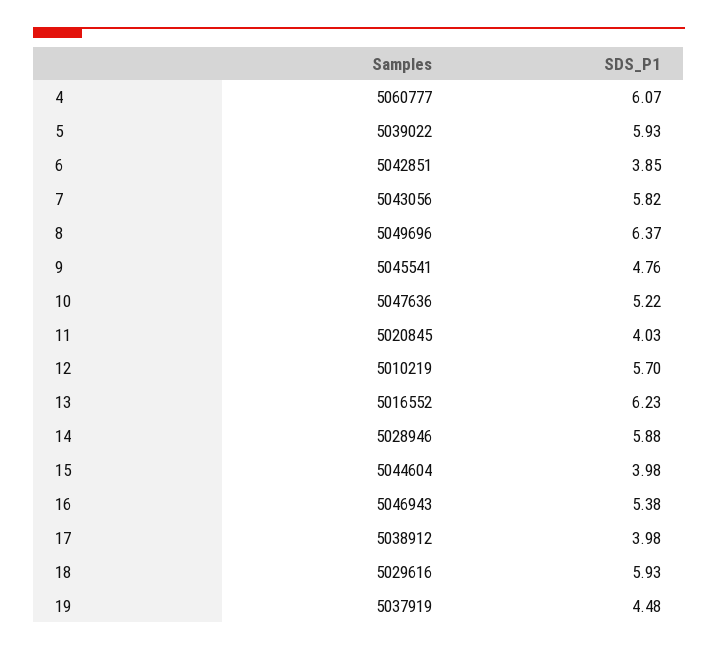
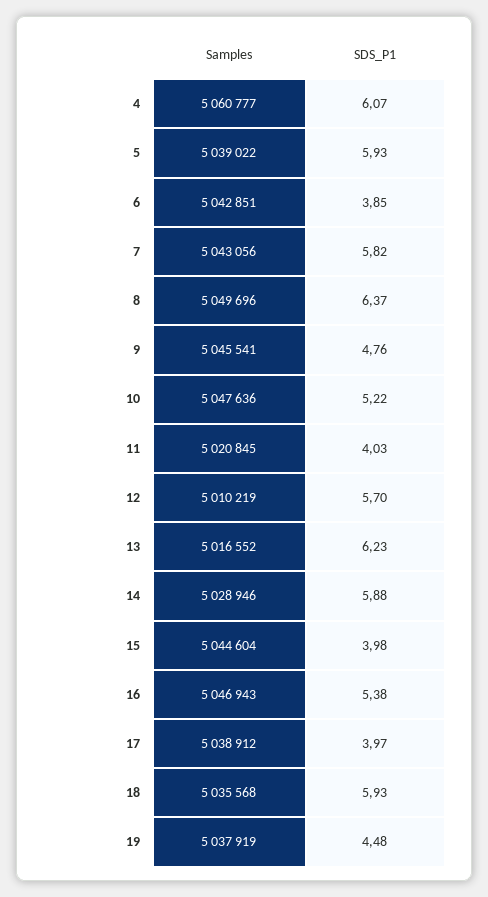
SDS_P1, 17: 3.98 -> 3.97
Samples, 18: 5029616 -> 5035568

